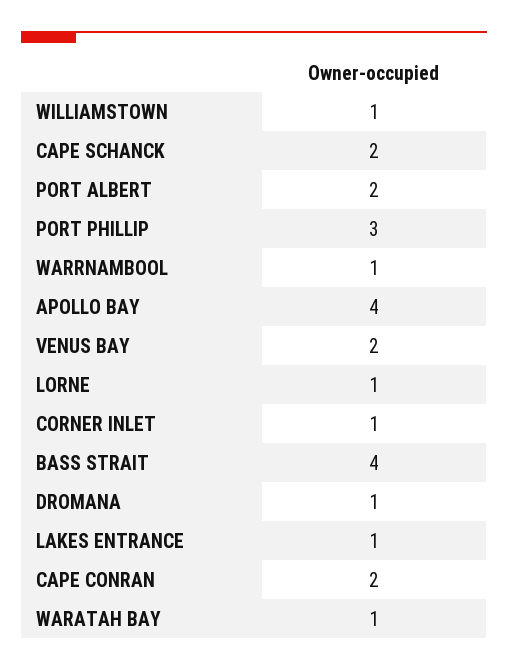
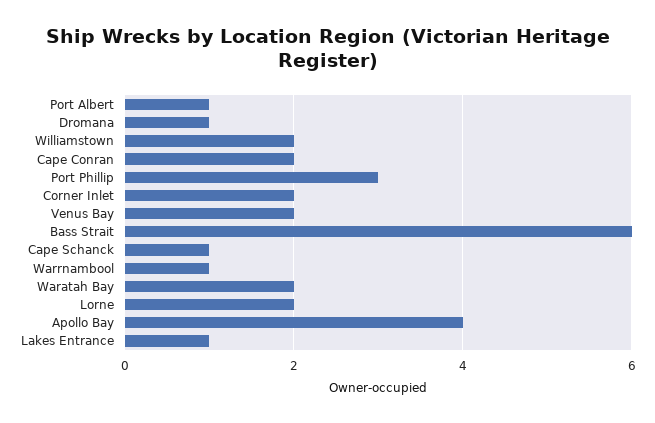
WILLIAMSTOWN: 1 -> 2
CAPE SCHANCK: 2 -> 1
PORT ALBERT: 2 -> 1
LORNE: 1 -> 2
CORNER INLET: 1 -> 2
BASS STRAIT: 4 -> 6
WARATAH BAY: 1 -> 2

